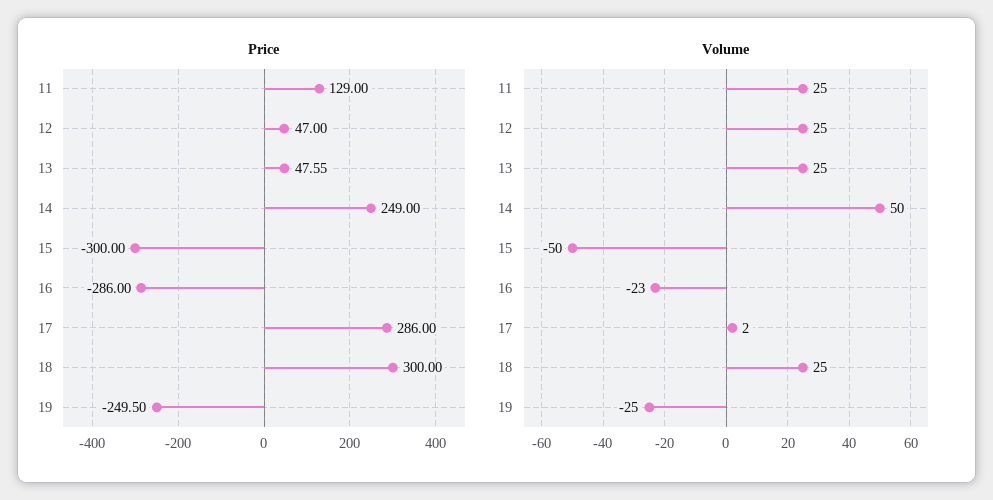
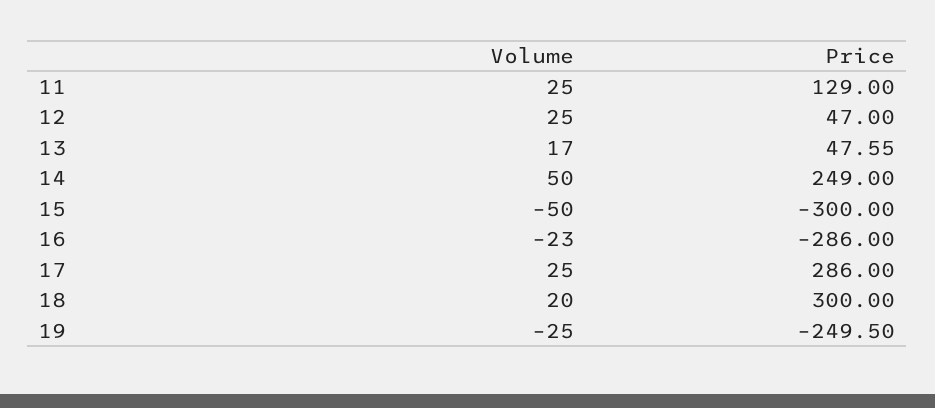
Volume, 13: 25 -> 17
Volume, 17: 2 -> 25
Volume, 18: 25 -> 20

